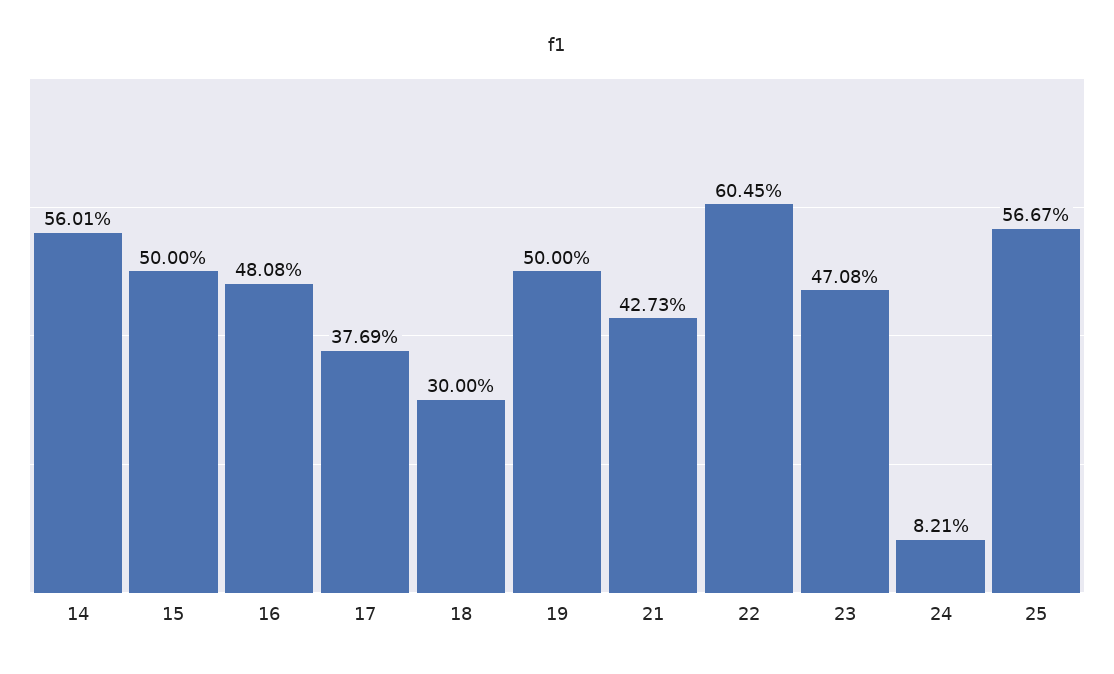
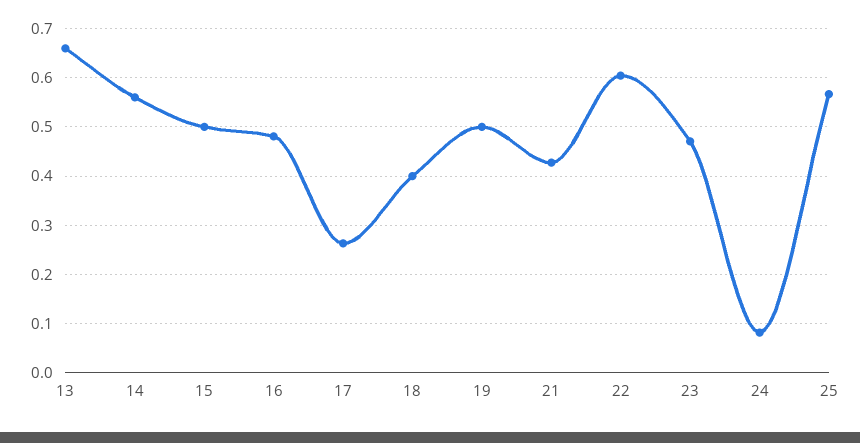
17: 0.3769 -> 0.26
18: 0.3 -> 0.4
13: none -> 0.66

